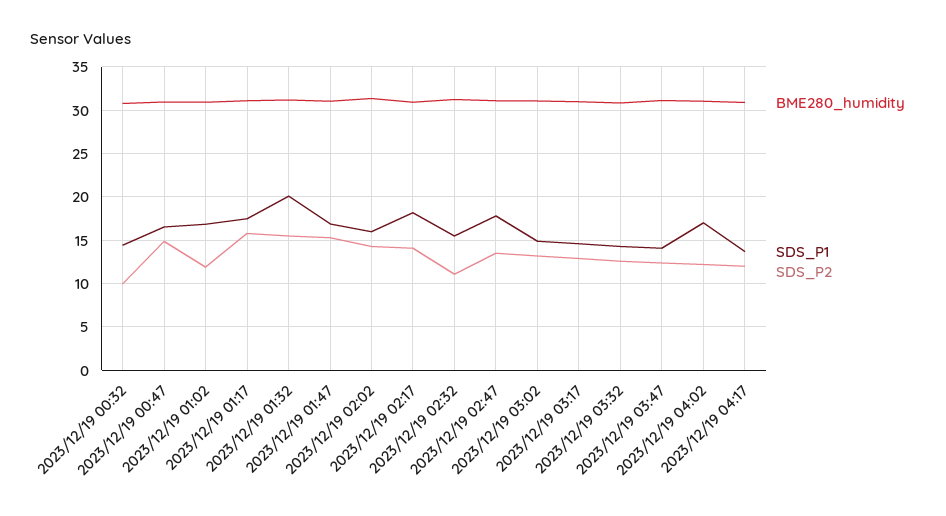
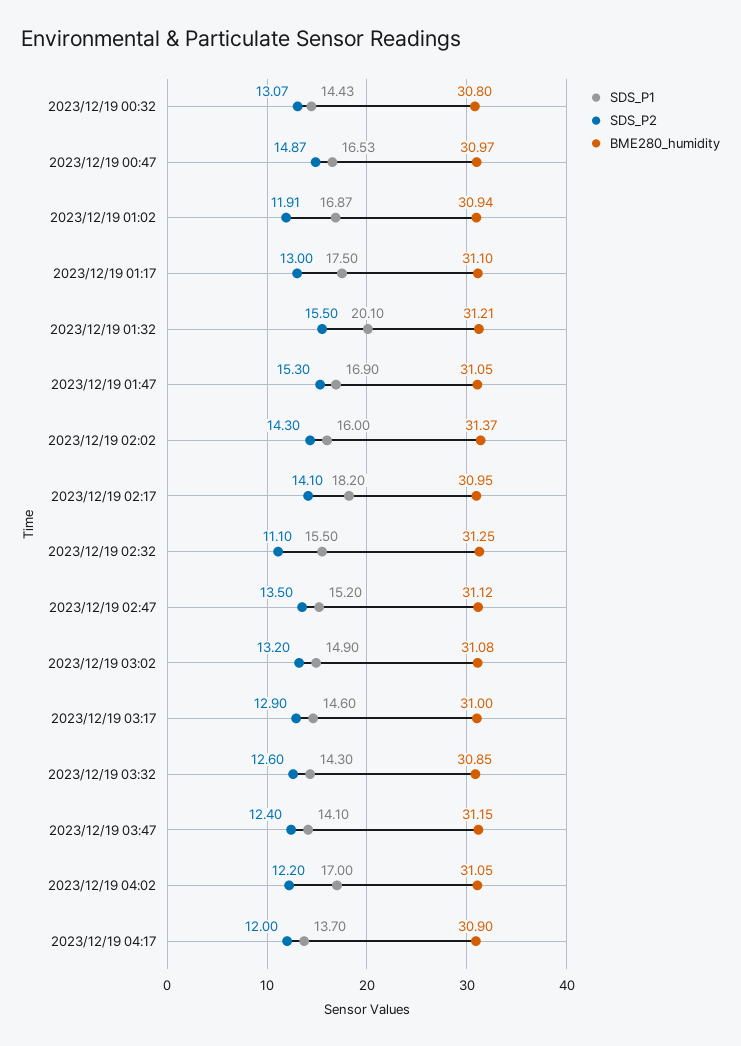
SDS_P2, 2023/12/19 00:32: 10 -> 13.07
SDS_P2, 2023/12/19 01:17: 16 -> 13
SDS_P1, 2023/12/19 02:47: 18 -> 15.2

